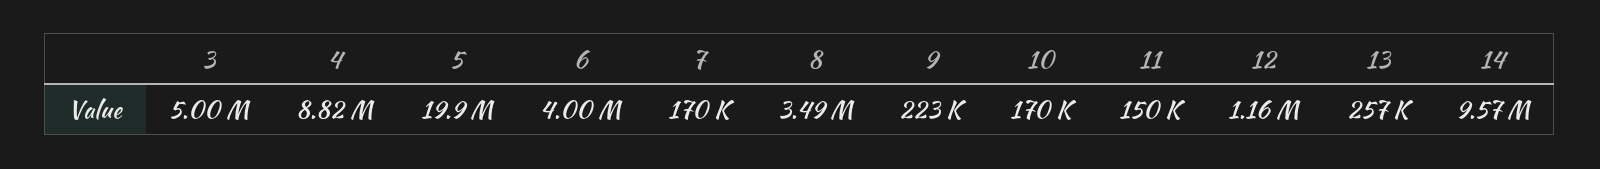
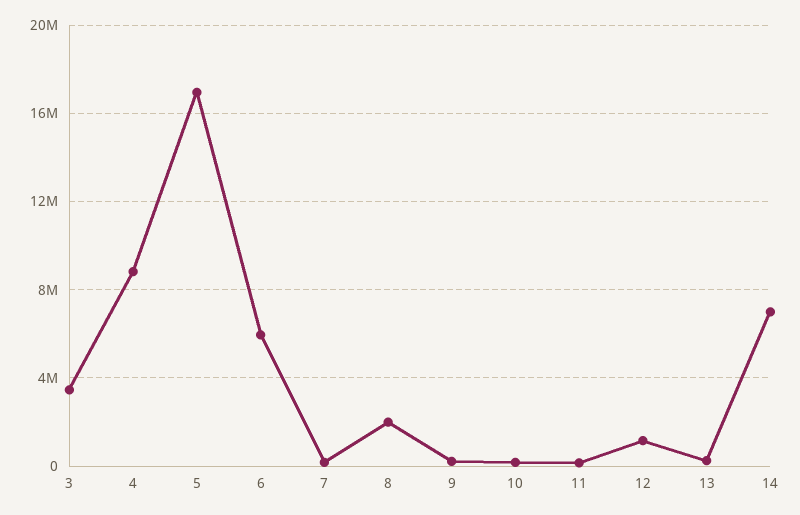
3: 5000000 -> 3500000
5: 19900000 -> 17000000
6: 4000000 -> 6000000
8: 3490000 -> 2000000
14: 9570000 -> 7000000

